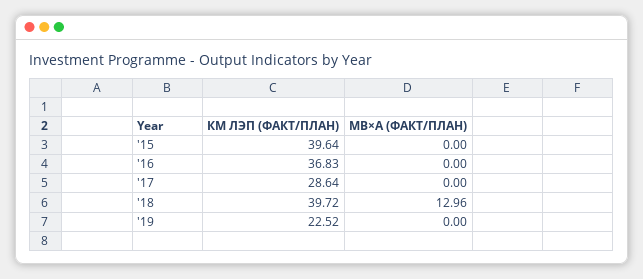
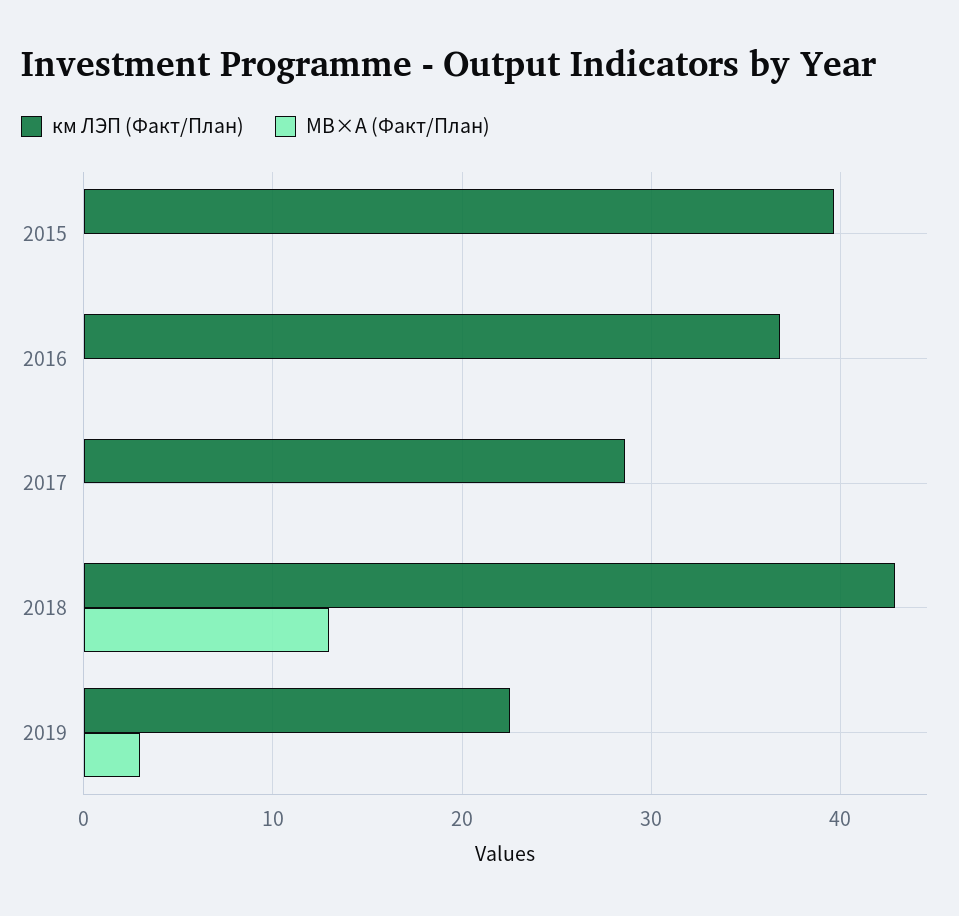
КМ ЛЭП (ФАКТ/ПЛАН), '18: 39.72 -> 43
МВ×А (ФАКТ/ПЛАН), '19: 0 -> 3

